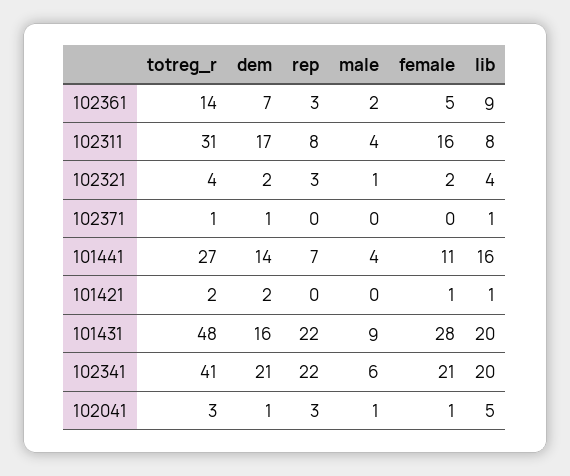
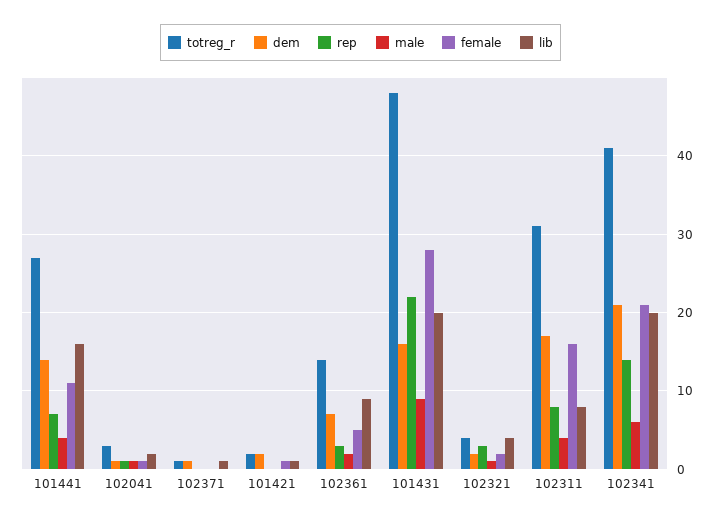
rep, 102341: 22 -> 14
rep, 102041: 3 -> 1
lib, 102041: 5 -> 2

